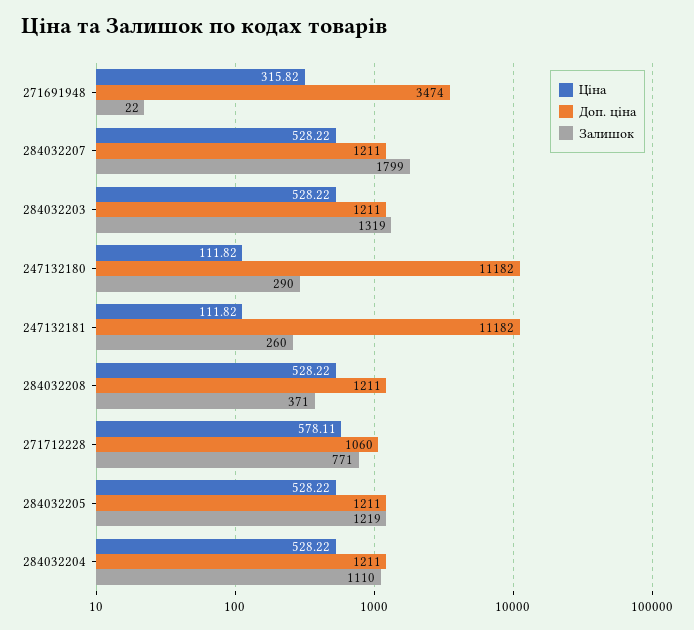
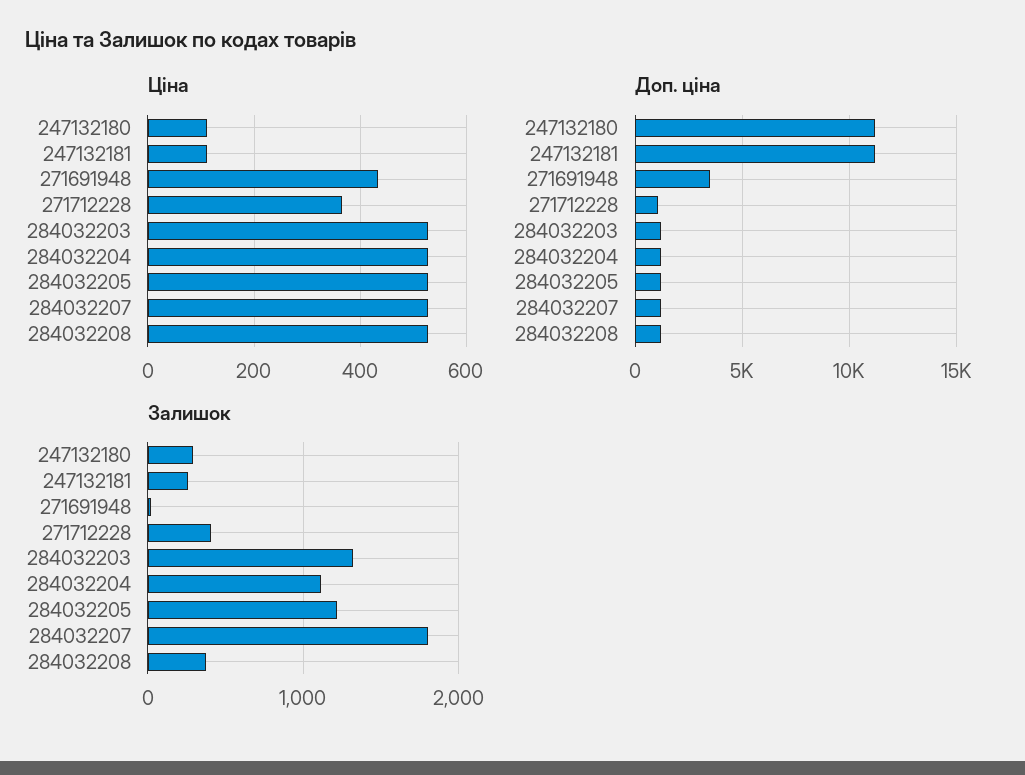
Ціна, 271691948: 315.82 -> 440
Ціна, 271712228: 578.11 -> 360
Залишок, 271712228: 771 -> 400

